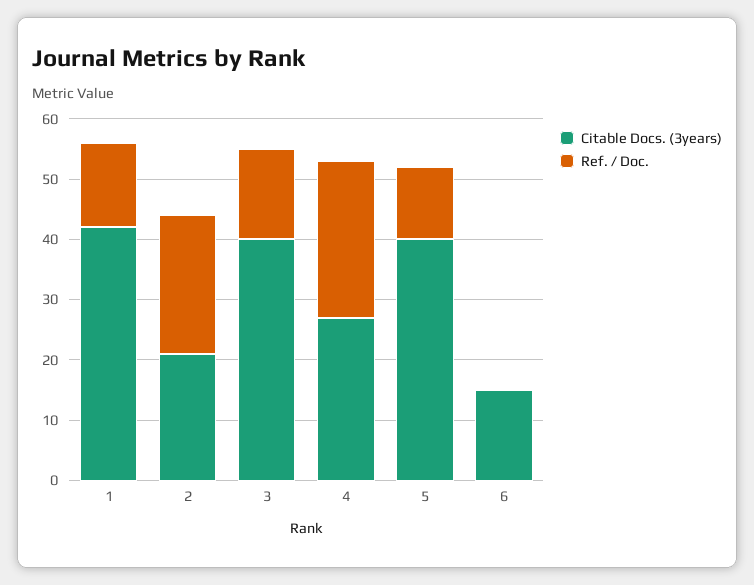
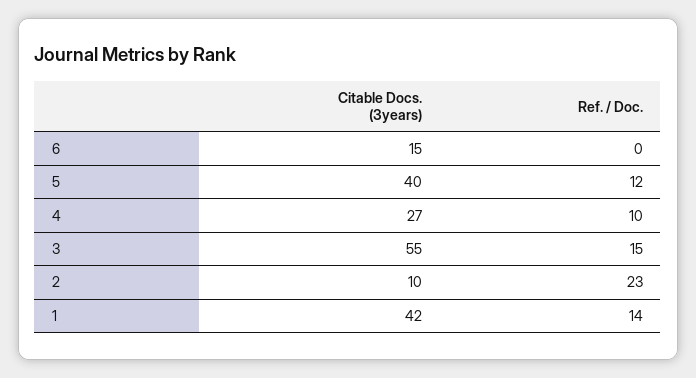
Citable Docs. (3years), 2: 20 -> 10
Citable Docs. (3years), 3: 40 -> 55
Ref. / Doc., 4: 25 -> 10

